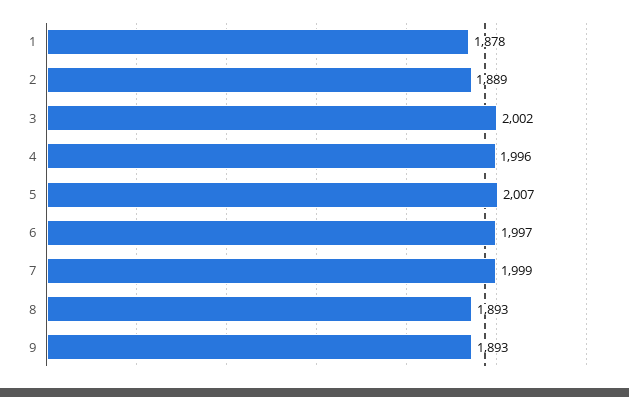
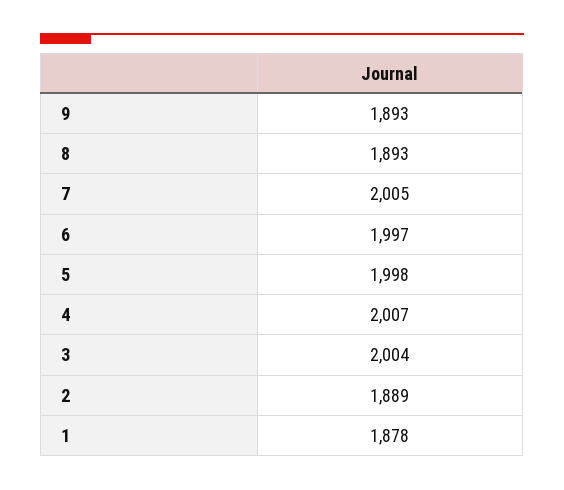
3: 2002 -> 2004
4: 1996 -> 2007
5: 2007 -> 1998
7: 1999 -> 2005

